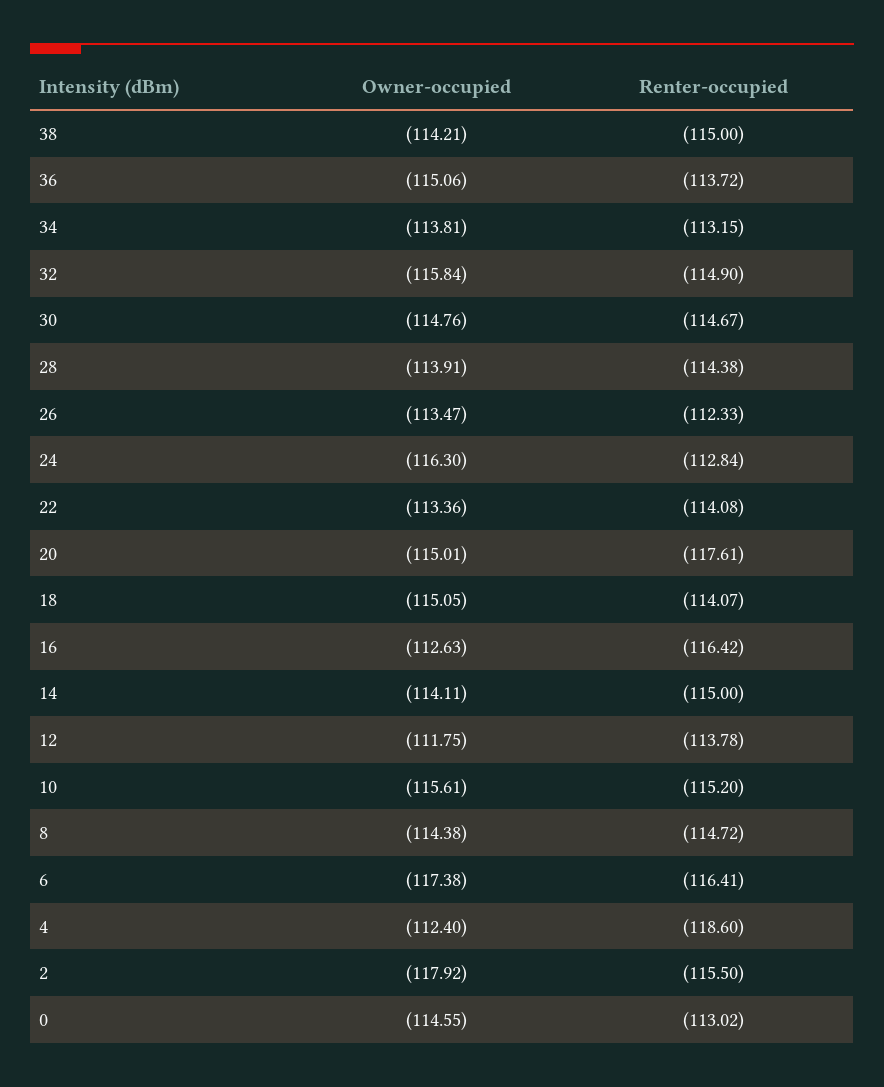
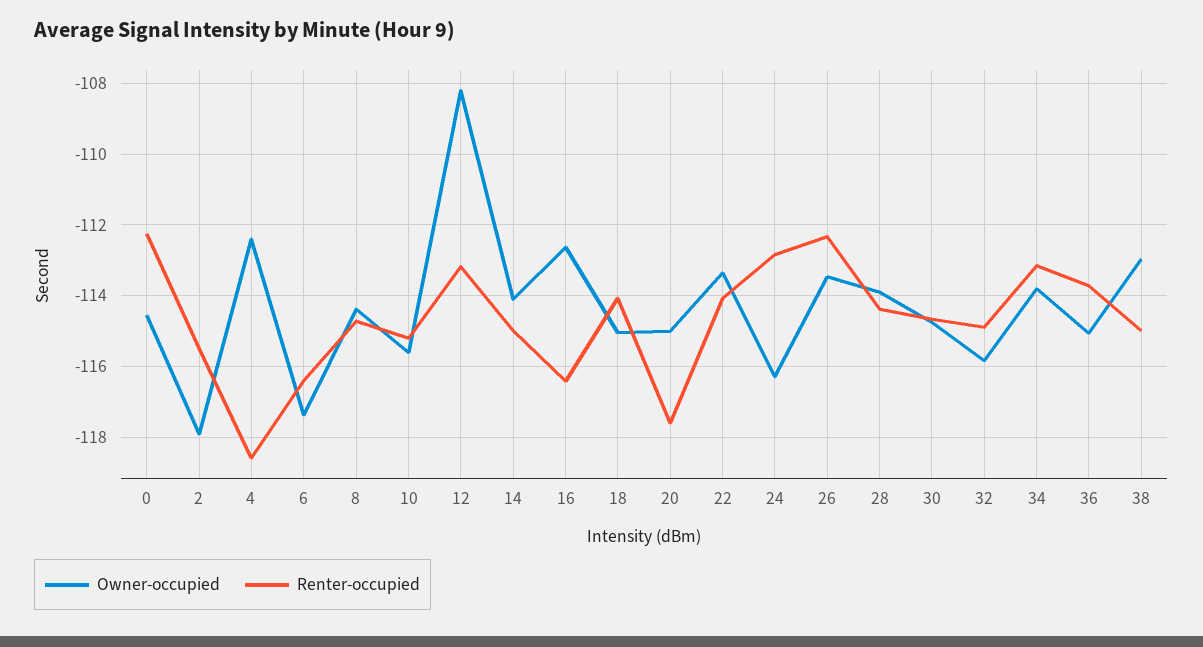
Owner-occupied, 38: -114.21 -> -113
Owner-occupied, 12: -111.75 -> -108.2
Renter-occupied, 12: -113.78 -> -113.2
Renter-occupied, 0: -113.02 -> -112.2

